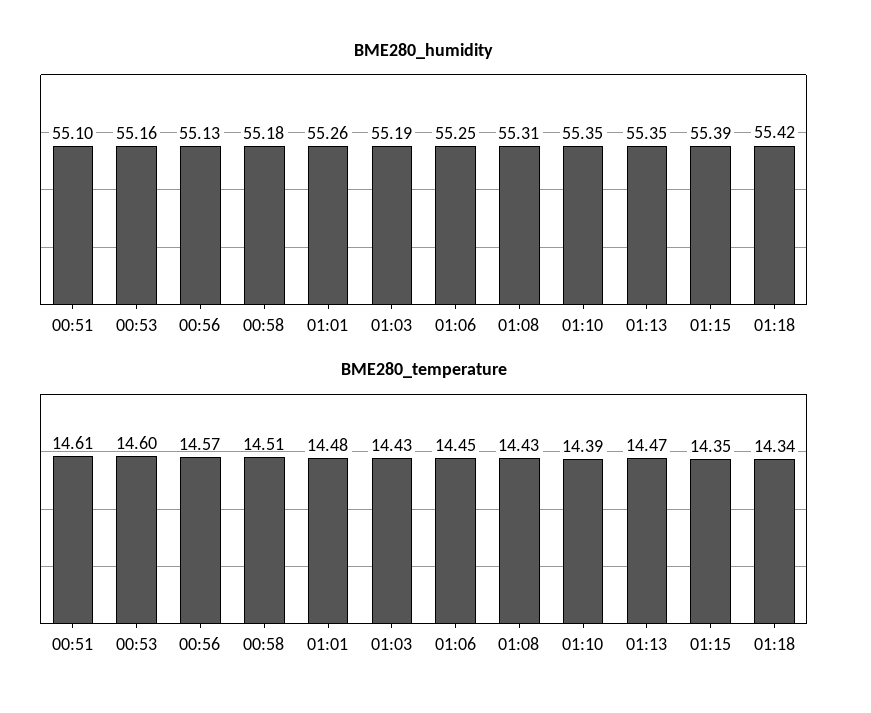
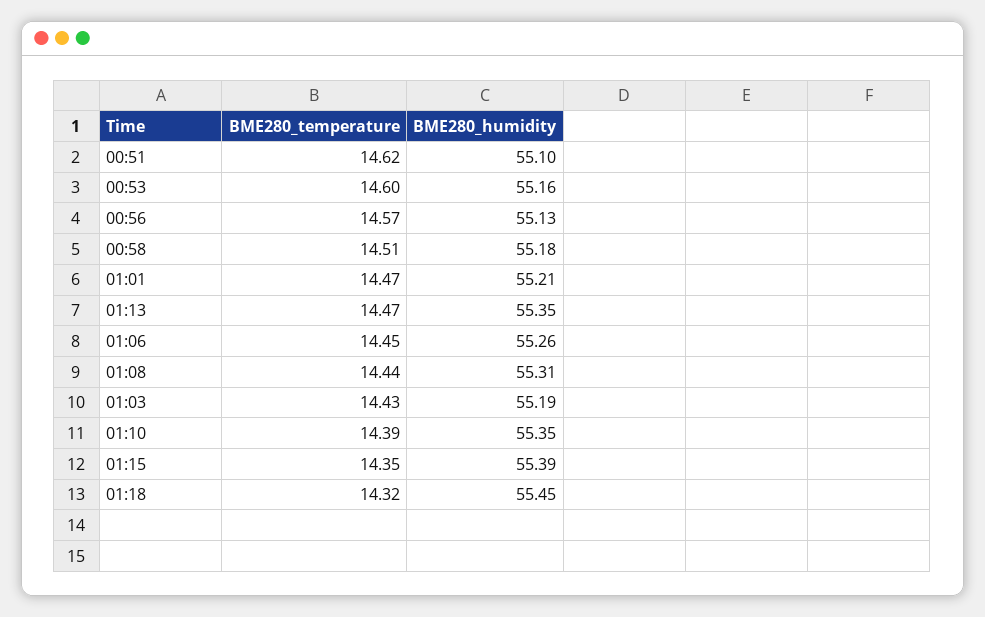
BME280_humidity, 01:01: 55.26 -> 55.21
BME280_humidity, 01:06: 55.25 -> 55.26
BME280_humidity, 01:18: 55.42 -> 55.45
BME280_temperature, 00:51: 14.61 -> 14.62
BME280_temperature, 01:01: 14.48 -> 14.47
BME280_temperature, 01:08: 14.43 -> 14.44
BME280_temperature, 01:18: 14.34 -> 14.32

